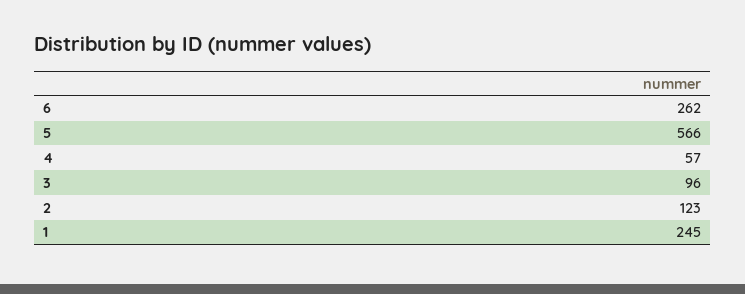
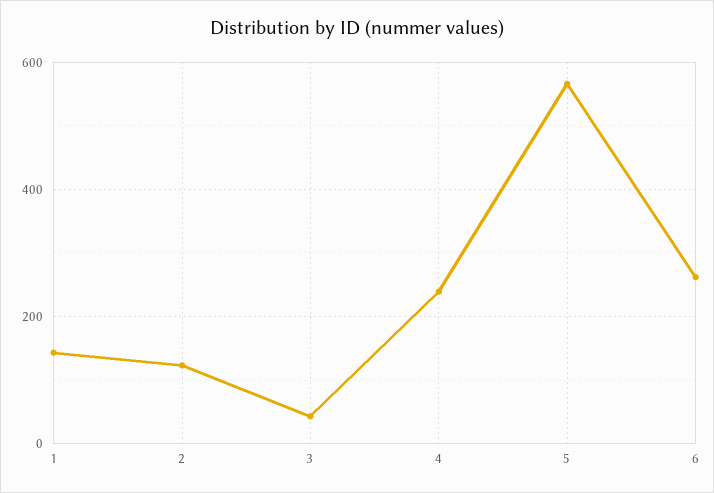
4: 57 -> 240
3: 96 -> 40
1: 245 -> 140

